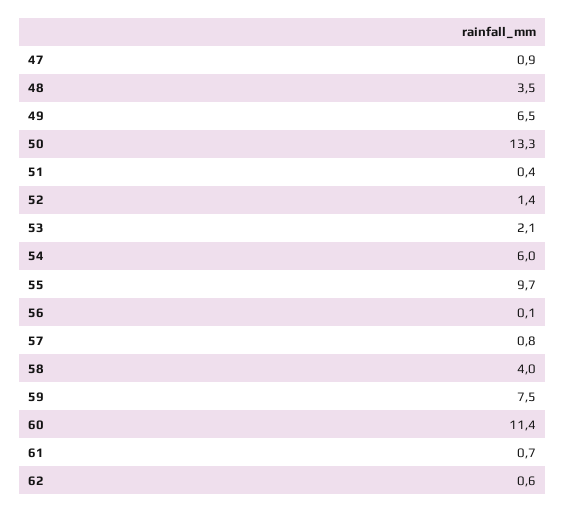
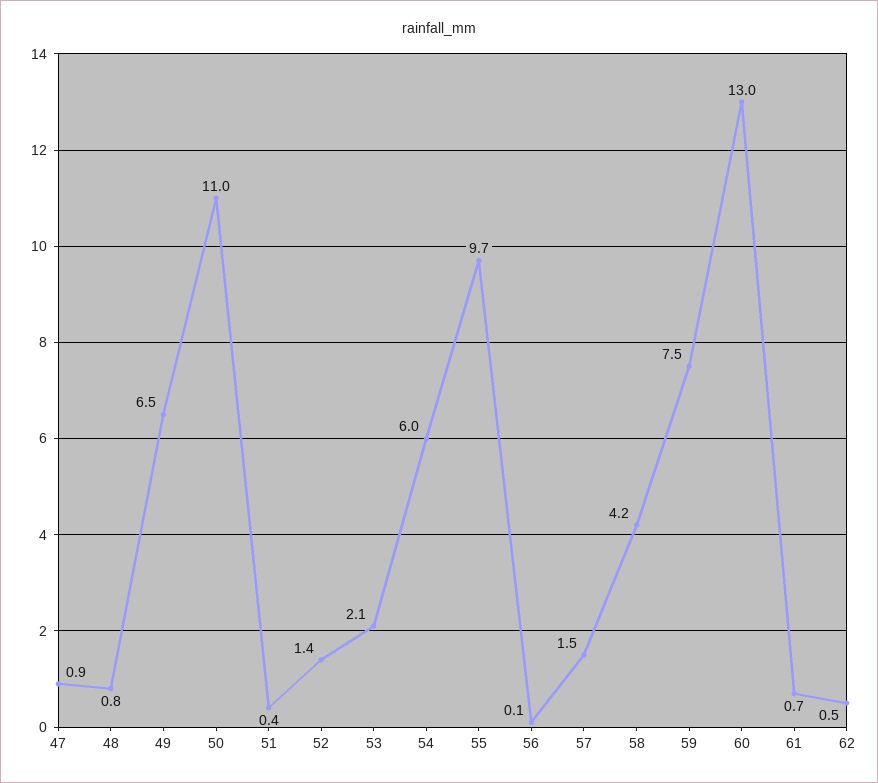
48: 3.5 -> 0.8
50: 13.3 -> 11
57: 0.8 -> 1.5
58: 4 -> 4.2
60: 11.4 -> 13
62: 0.6 -> 0.5

